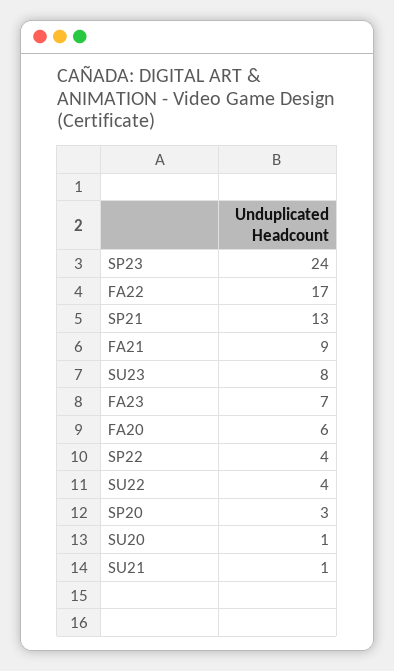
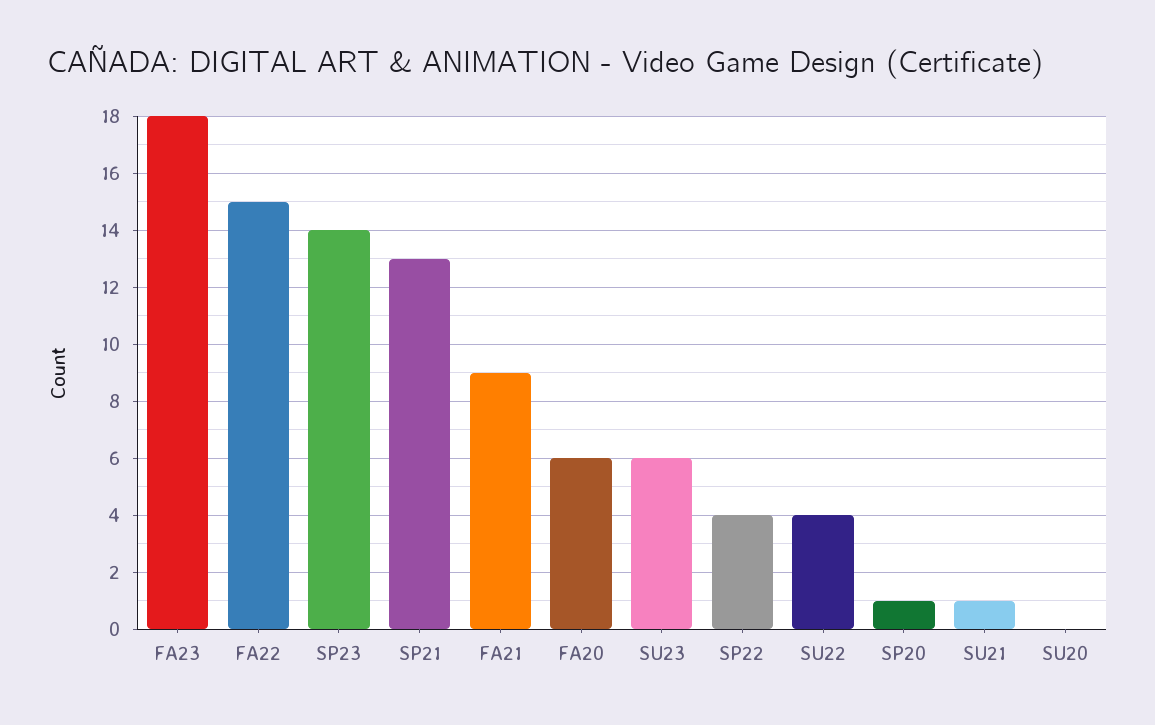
SP23: 24 -> 14
FA22: 17 -> 15
SU23: 8 -> 6
FA23: 7 -> 18
SP20: 3 -> 1
SU20: 1 -> 0

